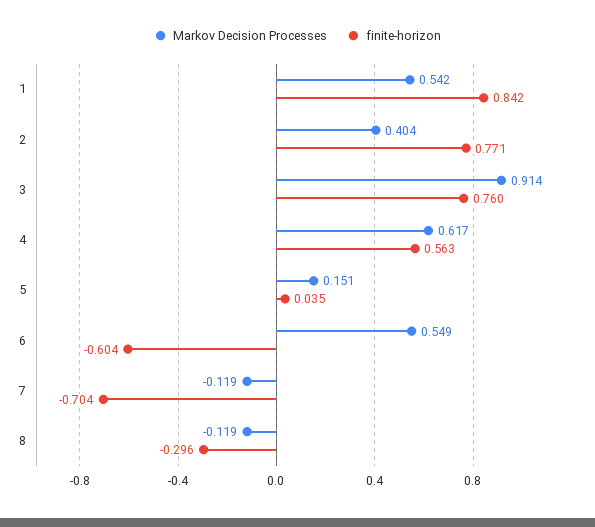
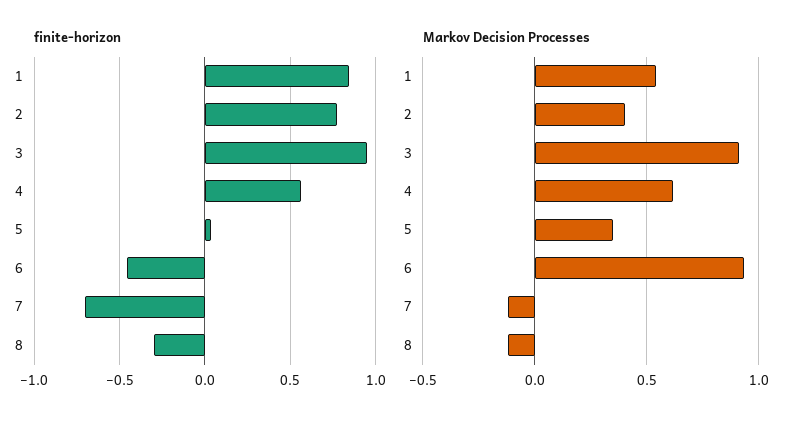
finite-horizon, 3: 0.76 -> 0.95
Markov Decision Processes, 5: 0.151 -> 0.35
Markov Decision Processes, 6: 0.549 -> 0.95
finite-horizon, 6: -0.604 -> -0.45

